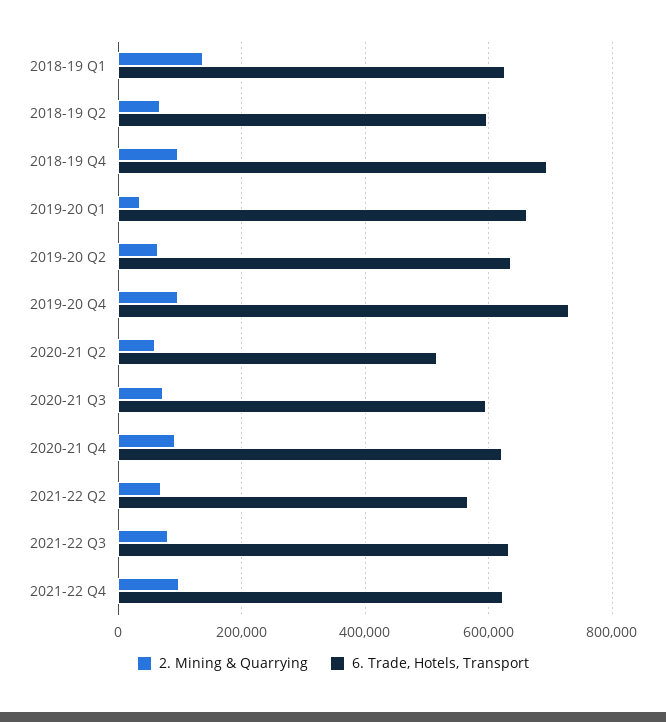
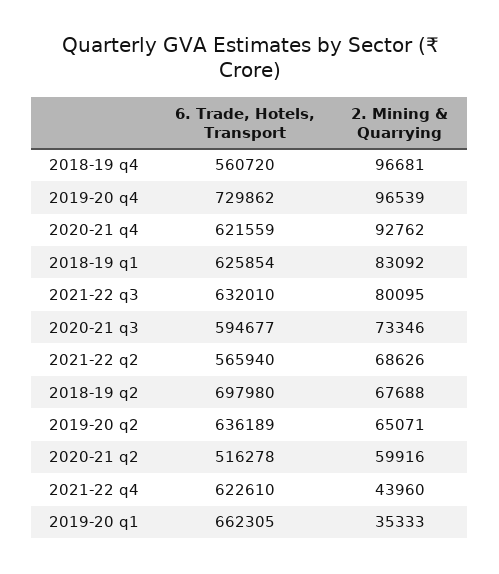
2. Mining & Quarrying, 2018-19 Q1: 140000 -> 83092
6. Trade, Hotels, Transport, 2018-19 Q2: 600000 -> 697980
6. Trade, Hotels, Transport, 2018-19 Q4: 700000 -> 560720
2. Mining & Quarrying, 2021-22 Q4: 100000 -> 43960

